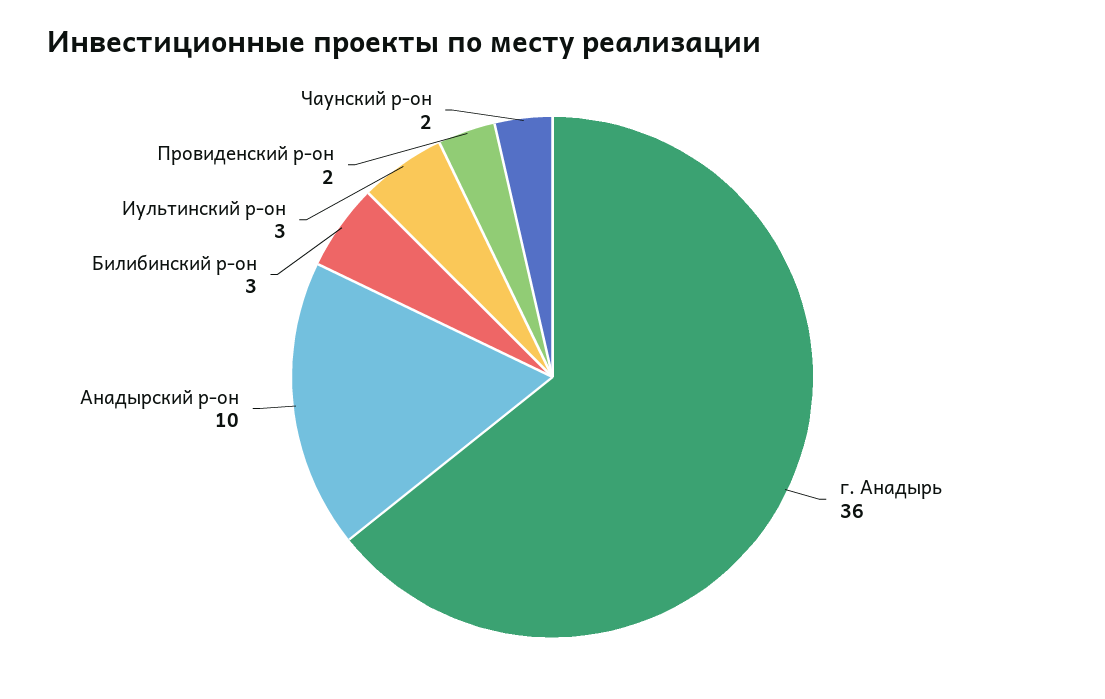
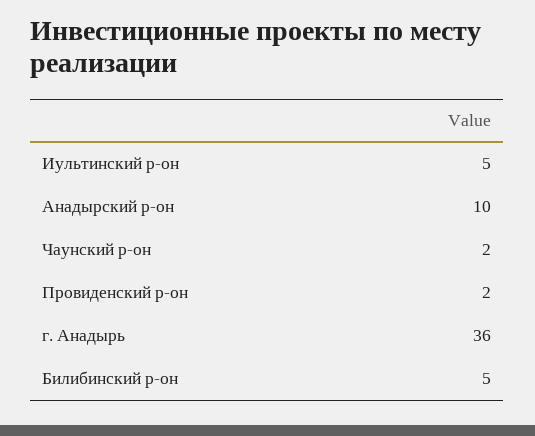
Билибинский р-он: 3 -> 5
Иультинский р-он: 3 -> 5

